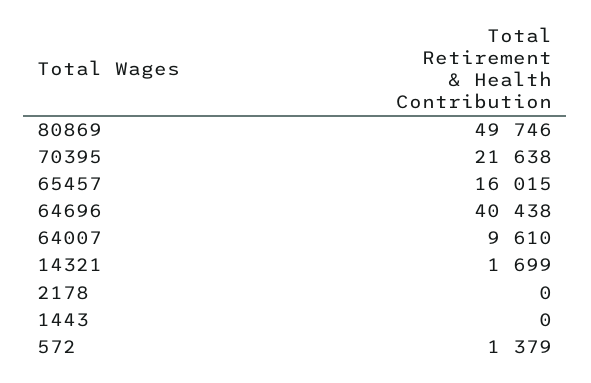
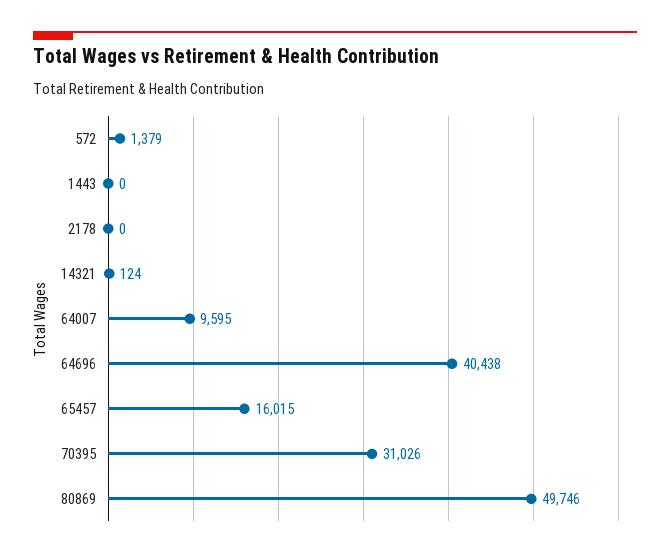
70395: 21638 -> 31026
64007: 9610 -> 9595
14321: 1699 -> 124

